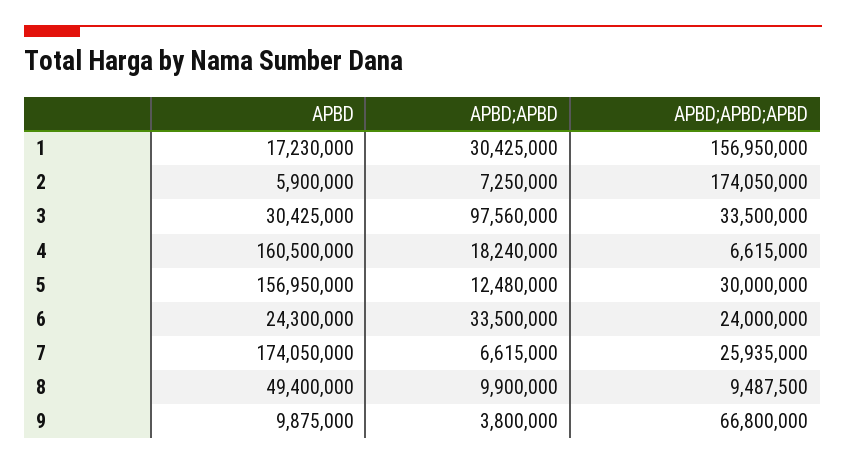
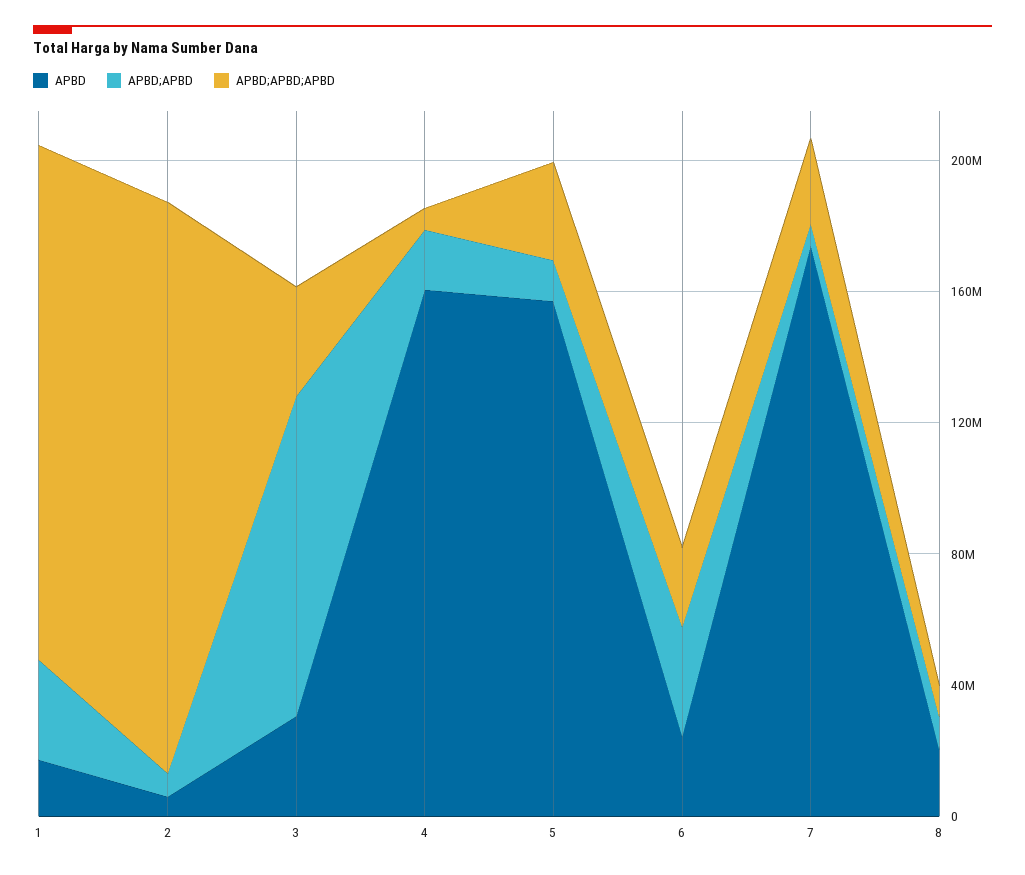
APBD, 8: 49400000 -> 20000000
APBD, 9: 9875000 -> none
APBD;APBD, 9: 3800000 -> none
APBD;APBD;APBD, 9: 66800000 -> none

